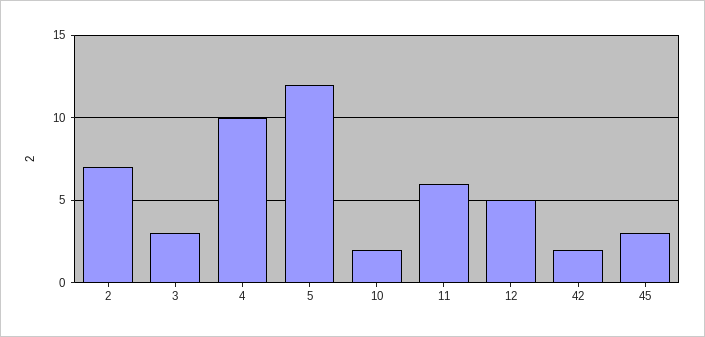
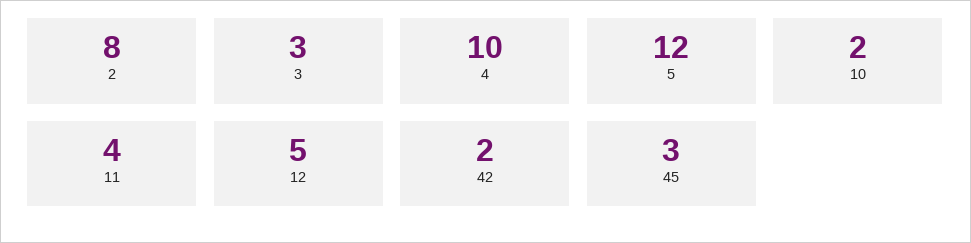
2: 7 -> 8
11: 6 -> 4

